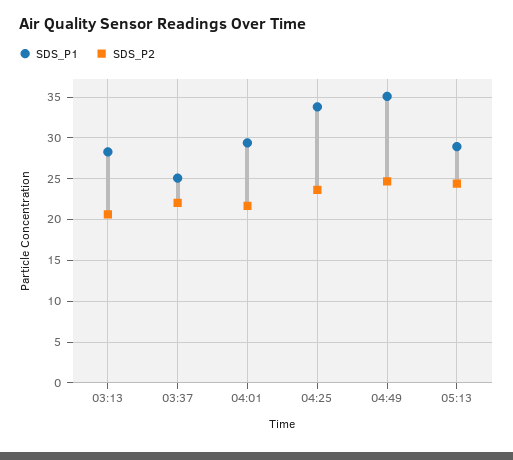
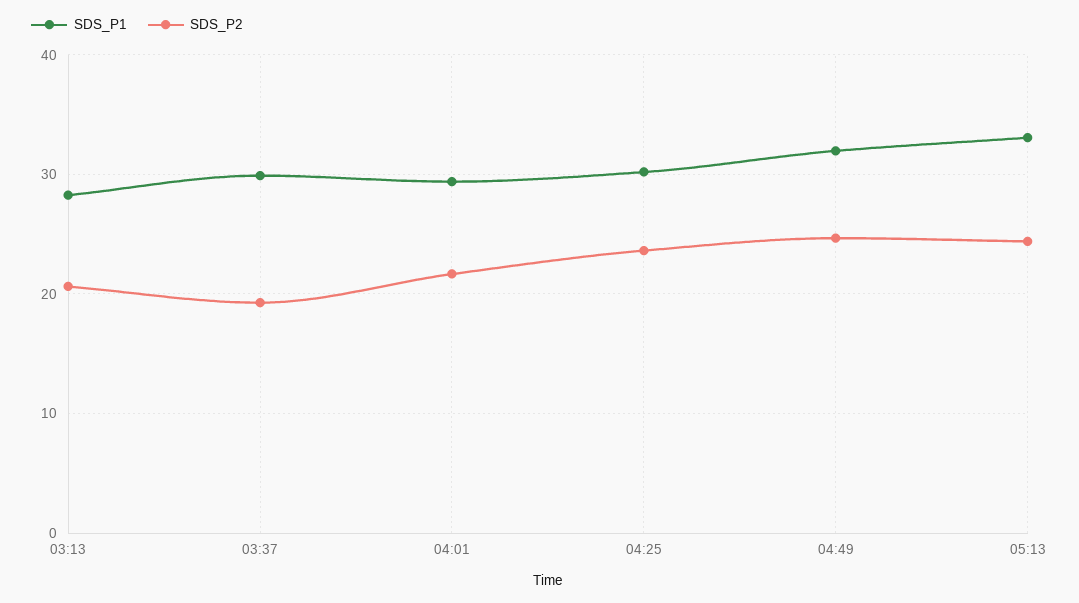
SDS_P1, 03:37: 25 -> 30
SDS_P2, 03:37: 22 -> 19
SDS_P1, 04:25: 34 -> 30
SDS_P1, 04:49: 35 -> 32
SDS_P1, 05:13: 29 -> 33

